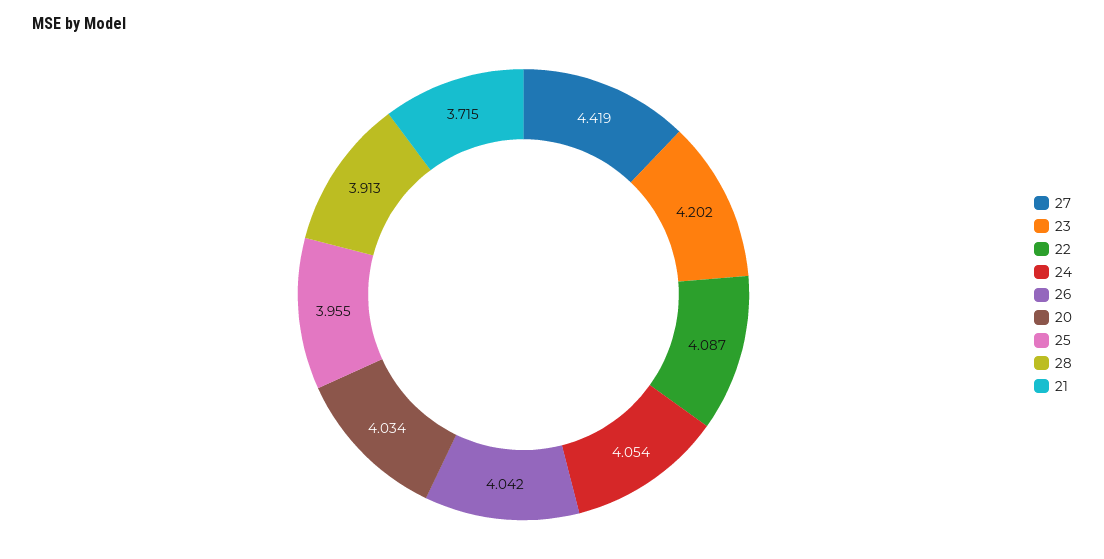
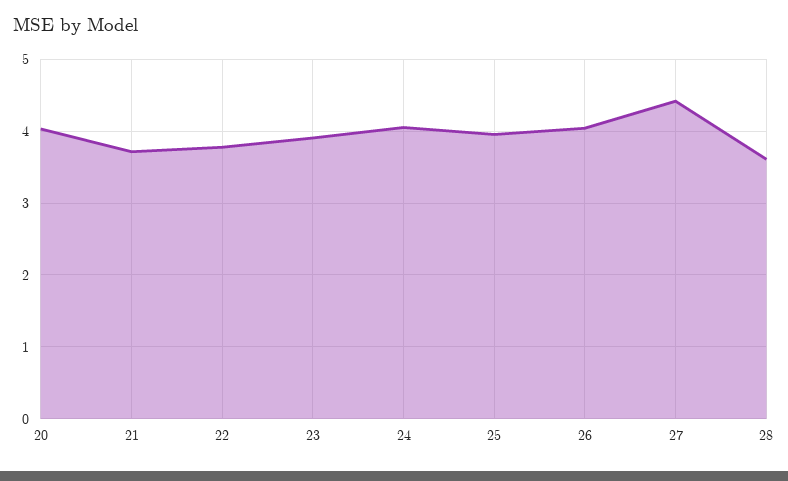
23: 4.202 -> 3.9
22: 4.087 -> 3.8
28: 3.913 -> 3.6

